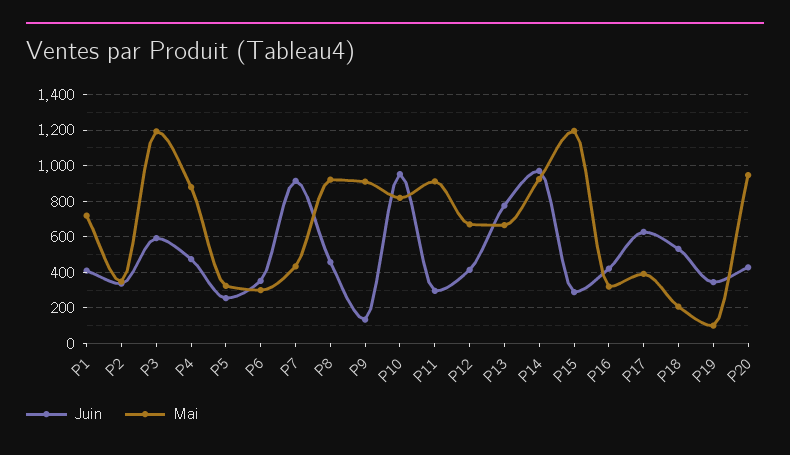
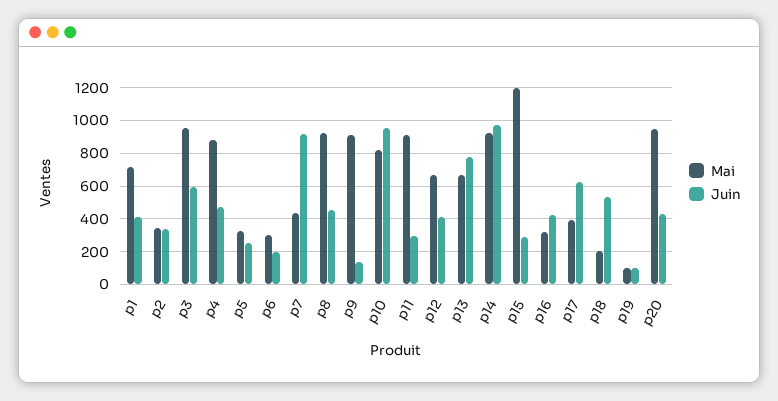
Mai, P3: 1200 -> 950
Juin, P6: 350 -> 200
Juin, P19: 350 -> 100

